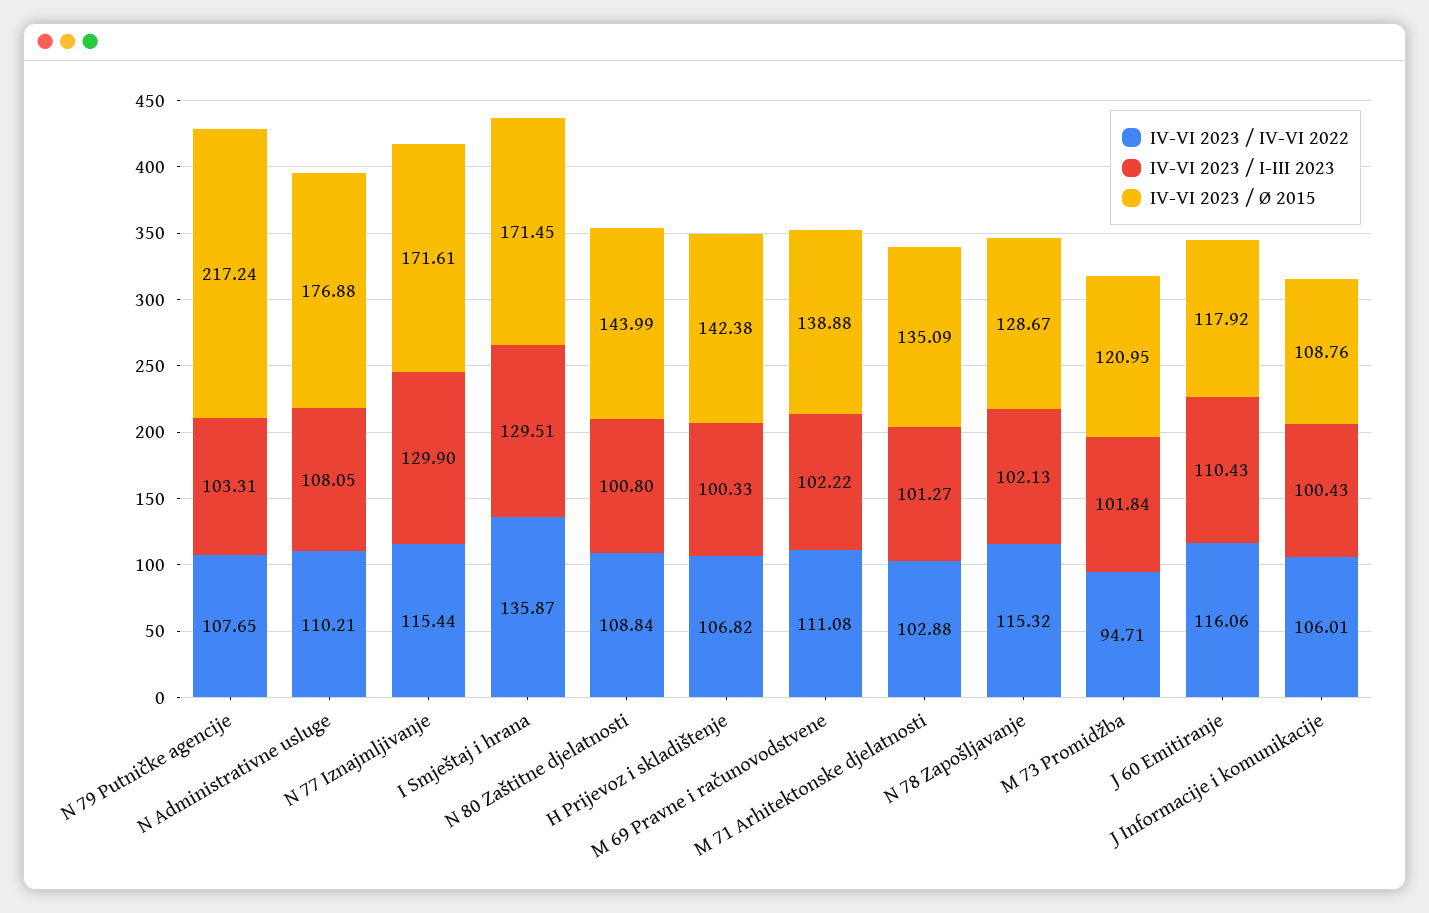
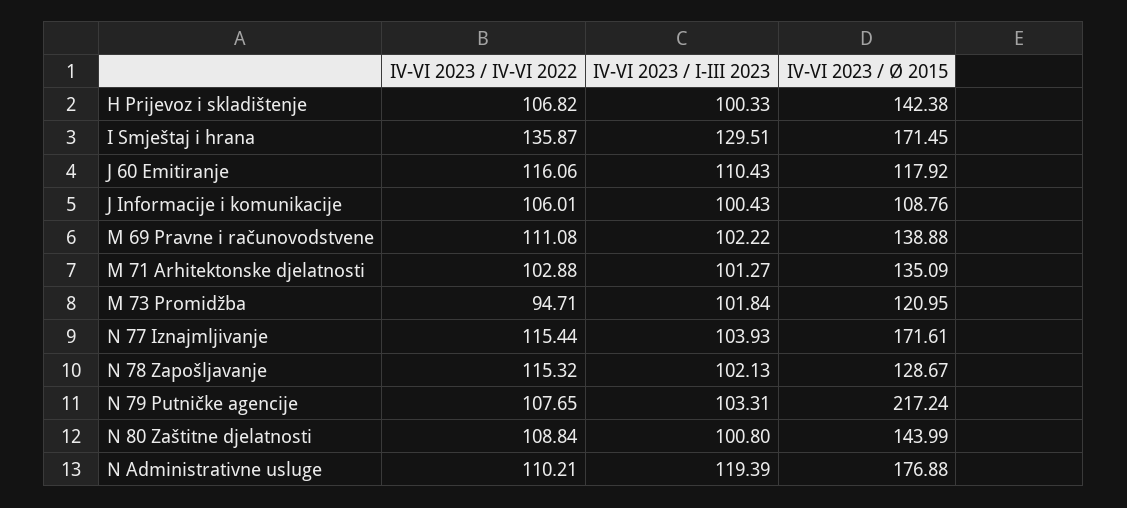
IV-VI 2023 / I-III 2023, N Administrativne usluge: 108.05 -> 119.39
IV-VI 2023 / I-III 2023, N 77 Iznajmljivanje: 129.9 -> 103.93

